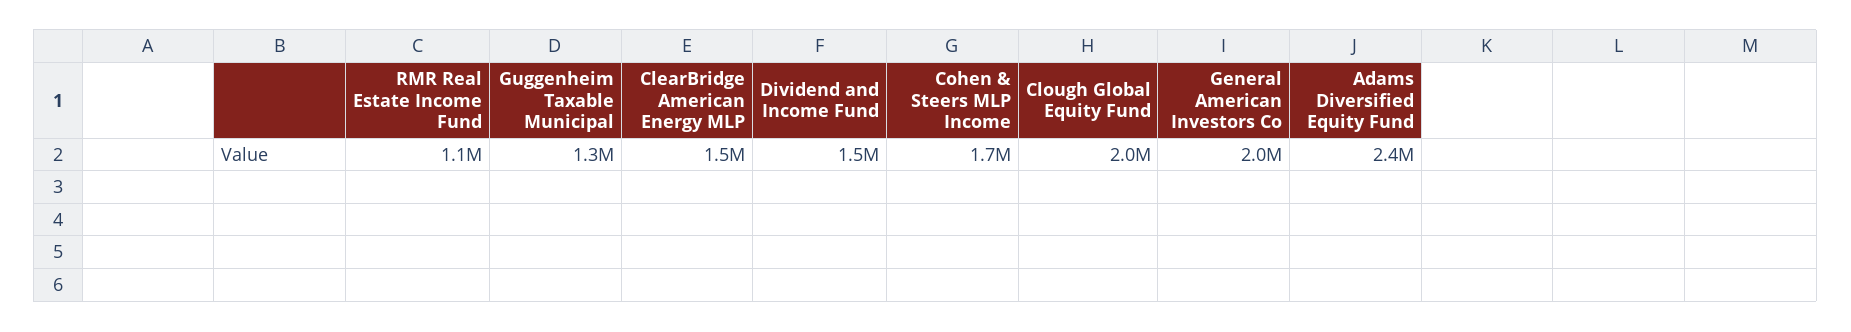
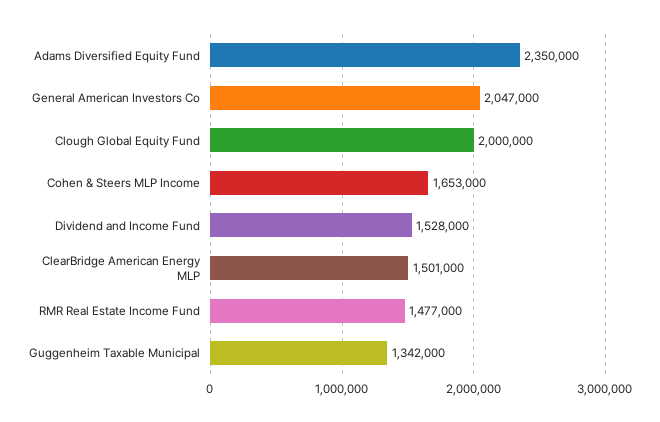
RMR Real Estate Income Fund: 1100000 -> 1477000

